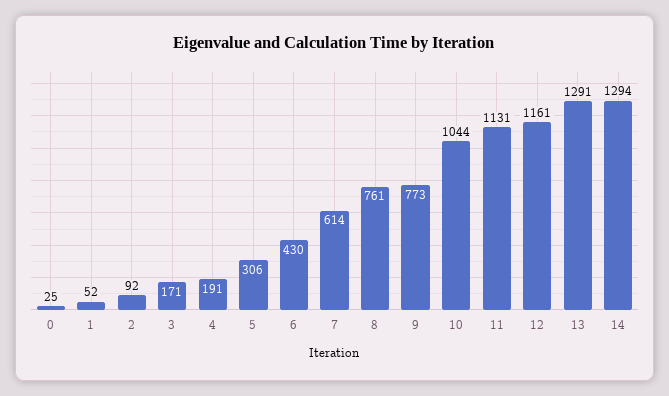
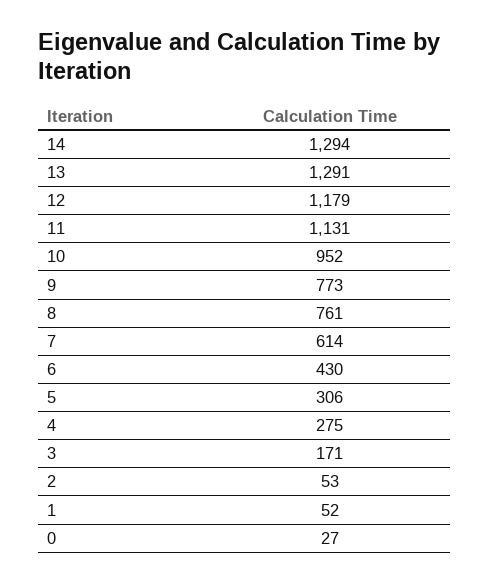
0: 25 -> 27
2: 92 -> 53
4: 191 -> 275
10: 1044 -> 952
12: 1161 -> 1179

